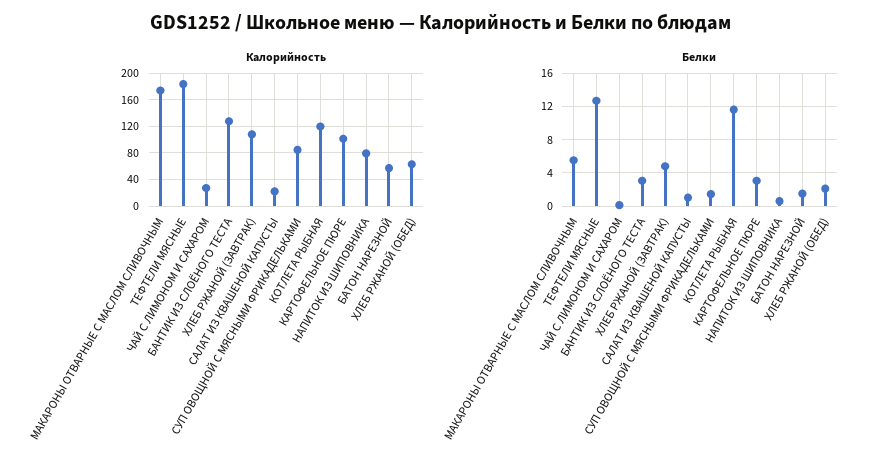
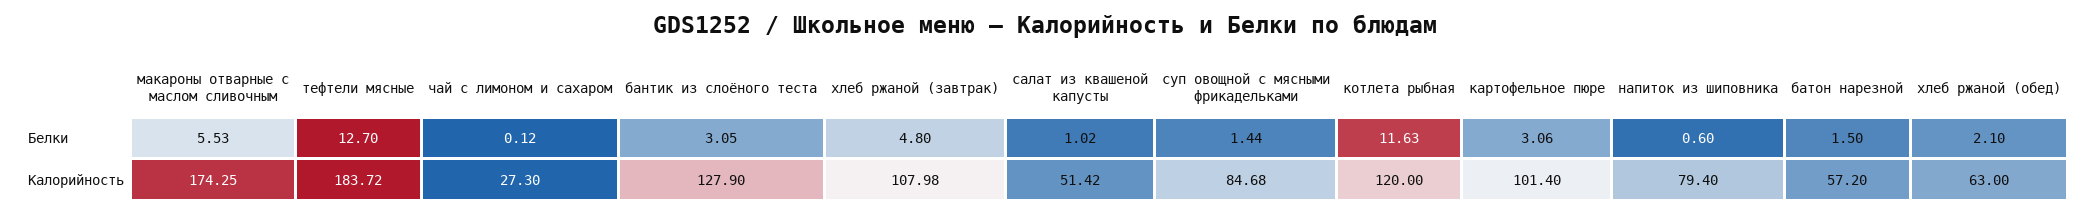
Калорийность, САЛАТ ИЗ КВАШЕНОЙ КАПУСТЫ: 20 -> 51.42

